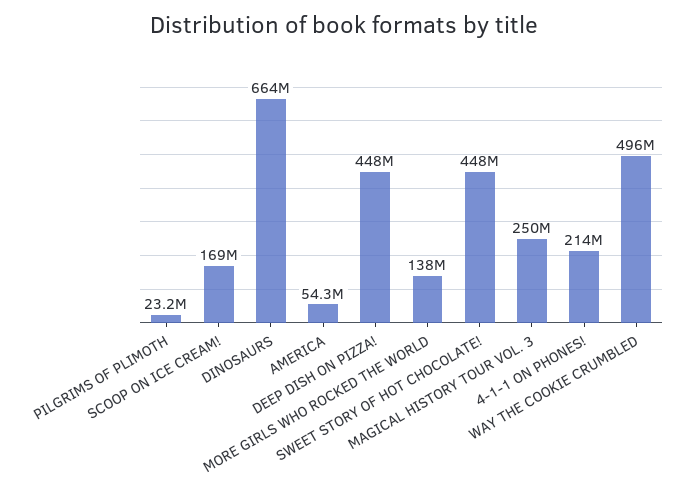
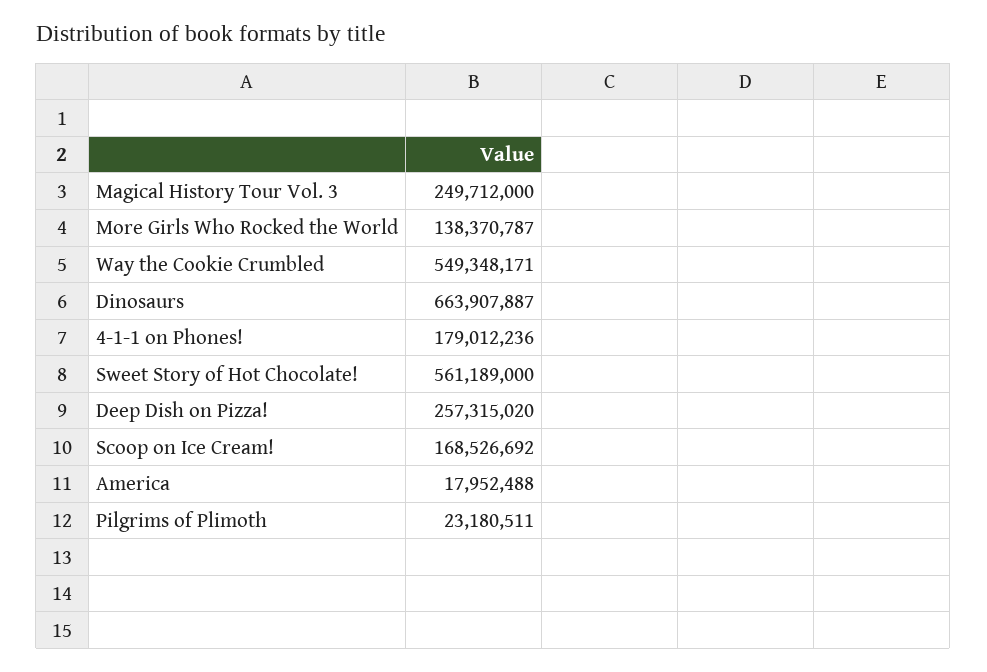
AMERICA: 54300000 -> 17952488
DEEP DISH ON PIZZA!: 448000000 -> 257315020
SWEET STORY OF HOT CHOCOLATE!: 448000000 -> 561189000
4-1-1 ON PHONES!: 214000000 -> 179012236
WAY THE COOKIE CRUMBLED: 496000000 -> 549348171

